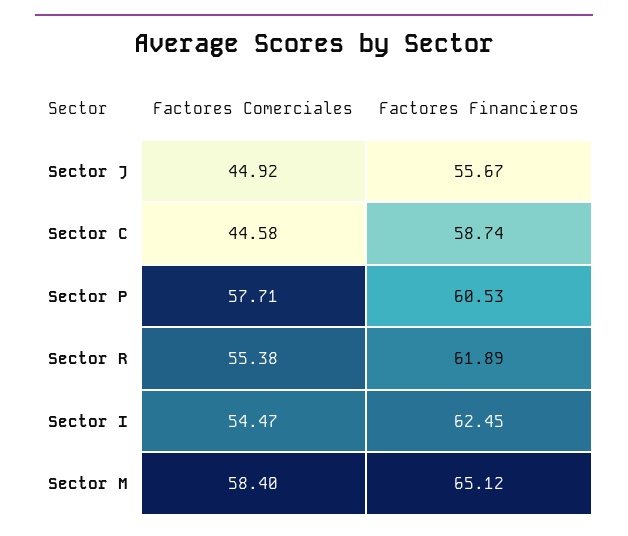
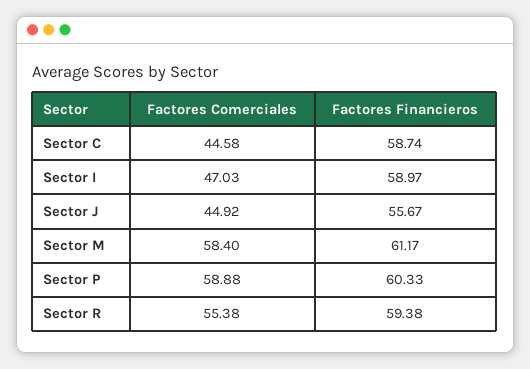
Factores Comerciales, Sector P: 57.71 -> 58.88
Factores Financieros, Sector P: 60.53 -> 60.33
Factores Financieros, Sector R: 61.89 -> 59.38
Factores Comerciales, Sector I: 54.47 -> 47.03
Factores Financieros, Sector I: 62.45 -> 58.97
Factores Financieros, Sector M: 65.12 -> 61.17

